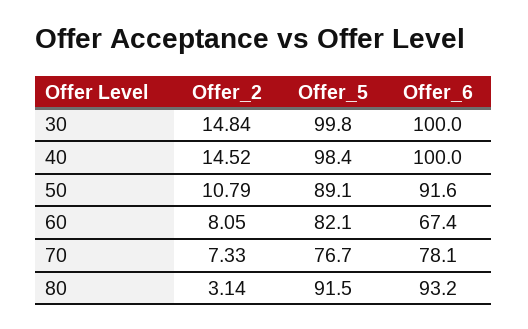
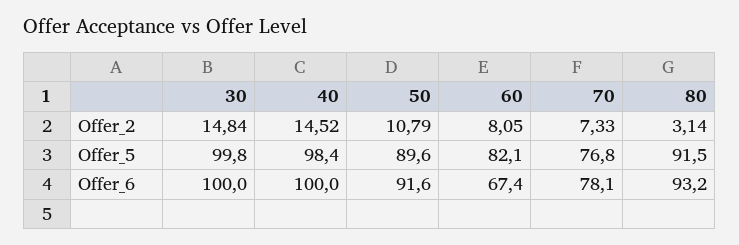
Offer_5, 50: 89.1 -> 89.6
Offer_5, 70: 76.7 -> 76.8

